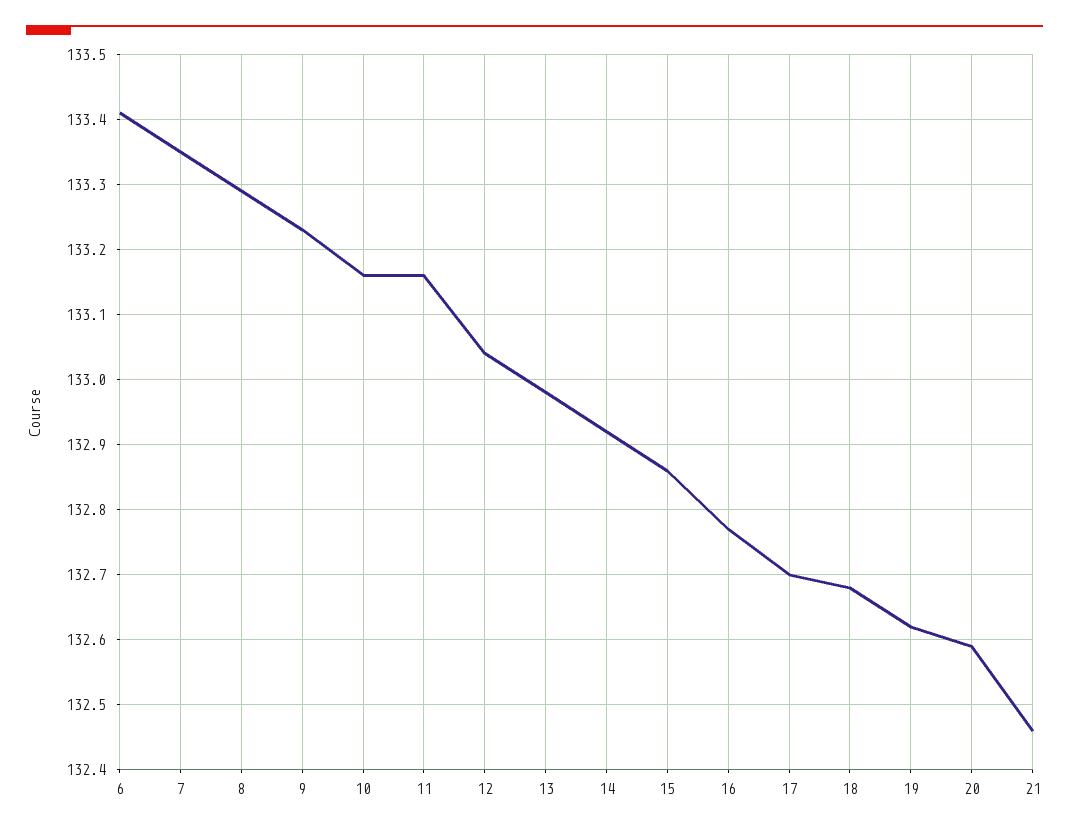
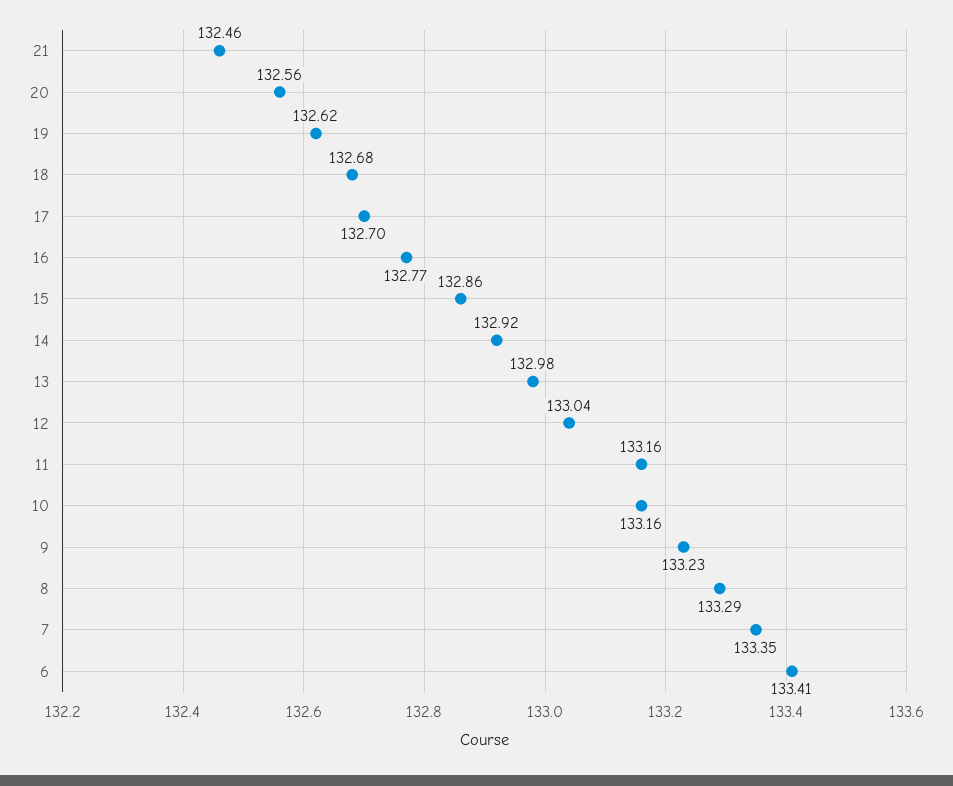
20: 132.59 -> 132.56

